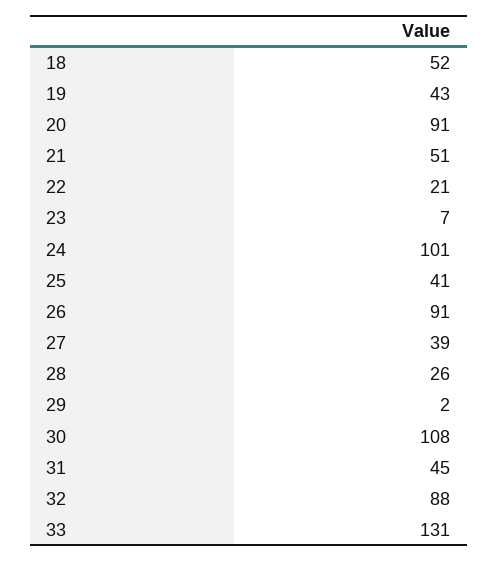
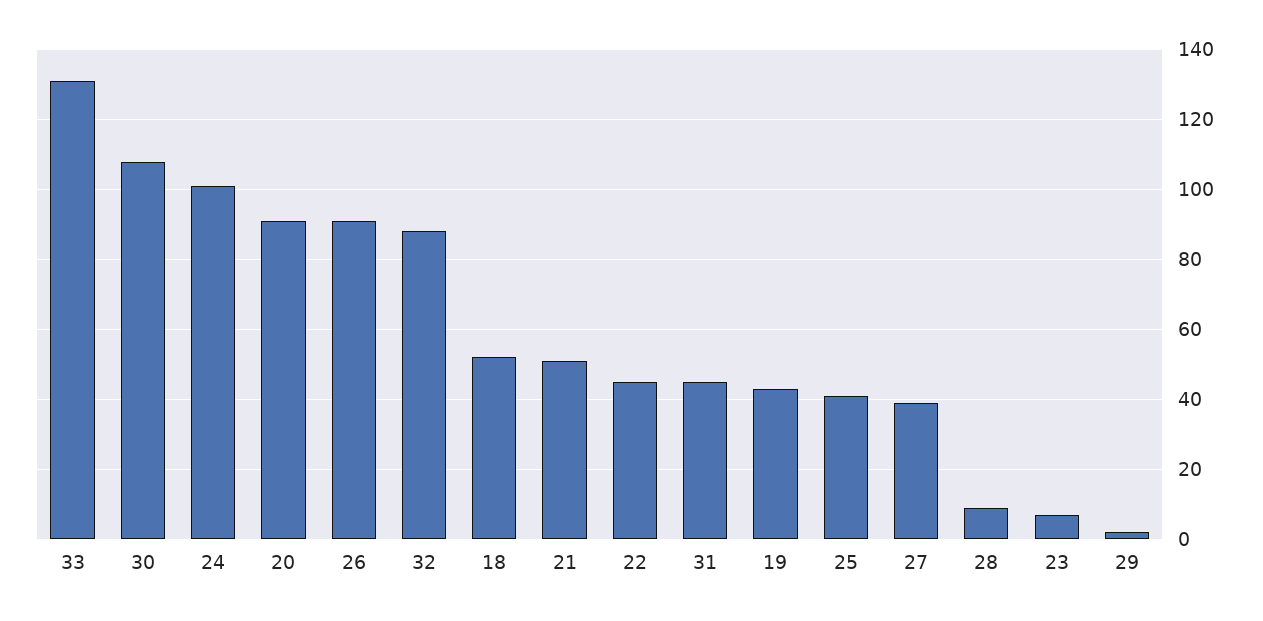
22: 21 -> 45
28: 26 -> 10

